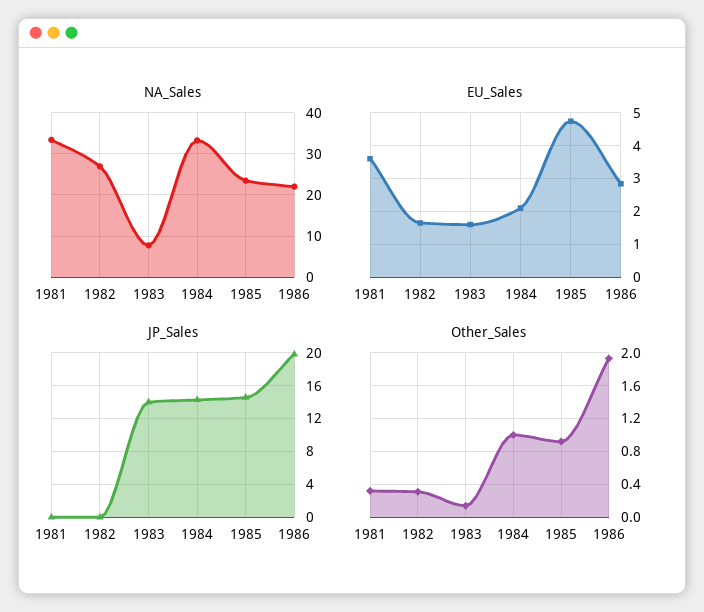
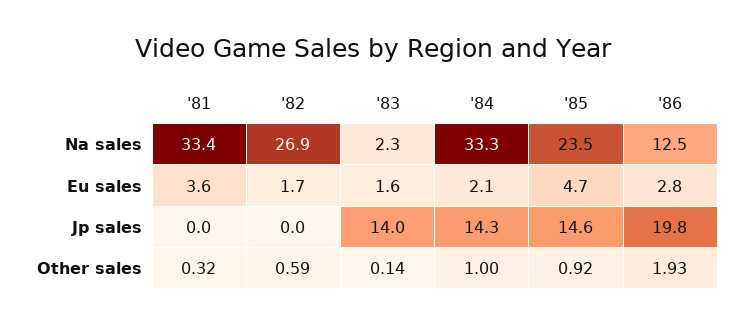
NA_Sales, 1983: 8 -> 2.3
NA_Sales, 1986: 22 -> 12.5
Other_Sales, 1982: 0.3 -> 0.59

